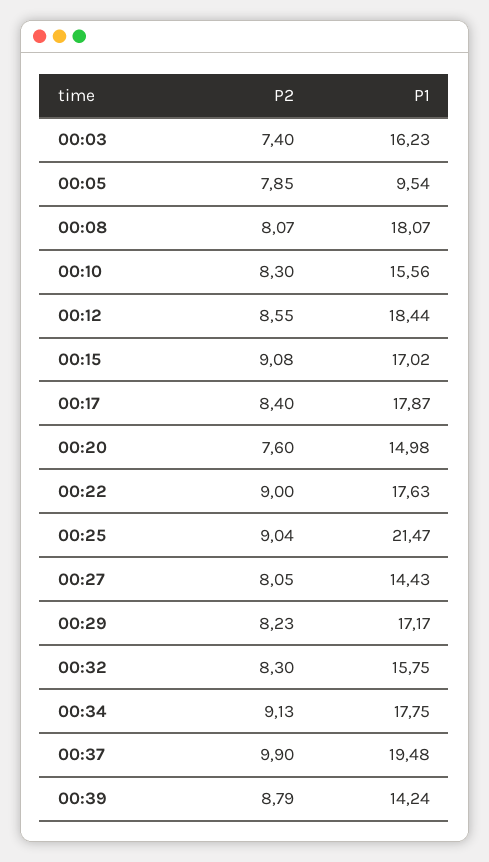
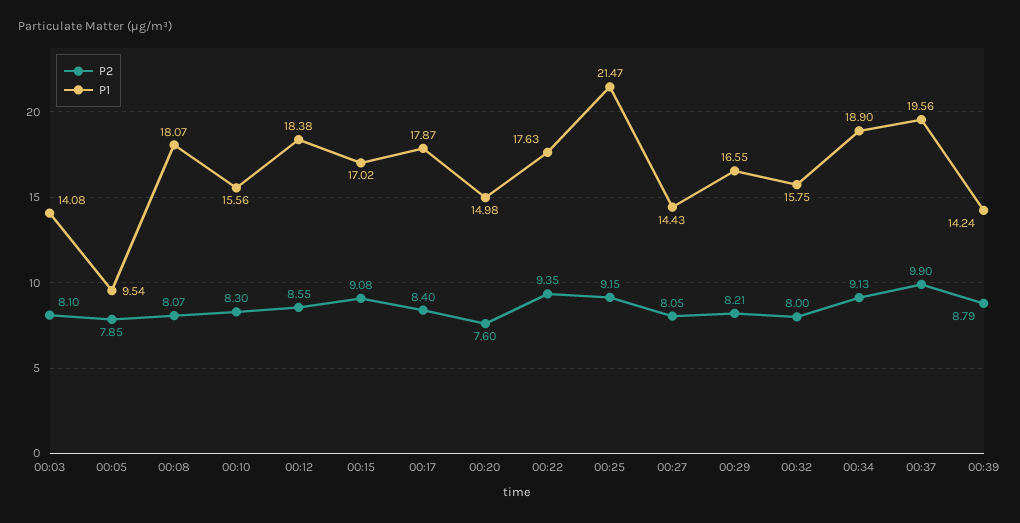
P2, 00:03: 7.4 -> 8.1
P1, 00:03: 16.23 -> 14.08
P1, 00:12: 18.44 -> 18.38
P2, 00:22: 9 -> 9.35
P2, 00:25: 9.04 -> 9.15
P2, 00:29: 8.23 -> 8.21
P1, 00:29: 17.17 -> 16.55
P2, 00:32: 8.3 -> 8
P1, 00:34: 17.75 -> 18.9
P1, 00:37: 19.48 -> 19.56

